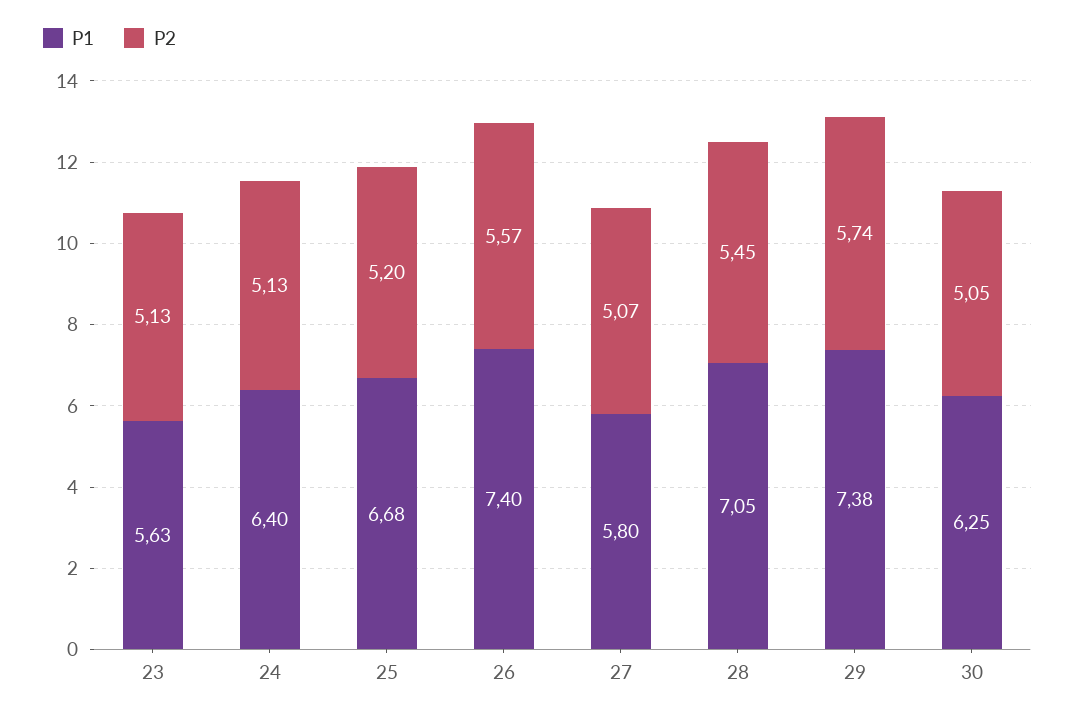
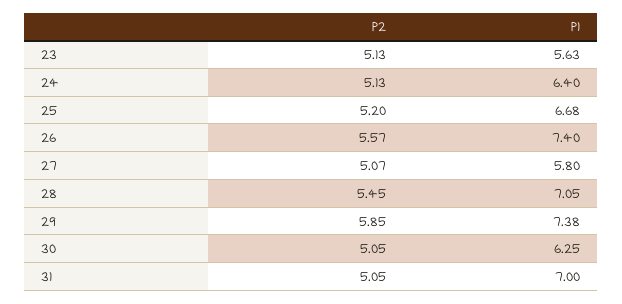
P2, 29: 5.74 -> 5.85
P2, 31: none -> 5.05
P1, 31: none -> 7

